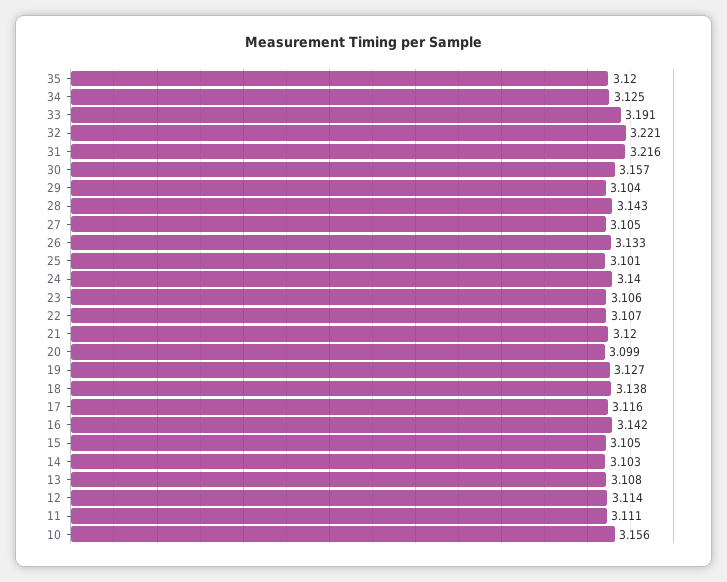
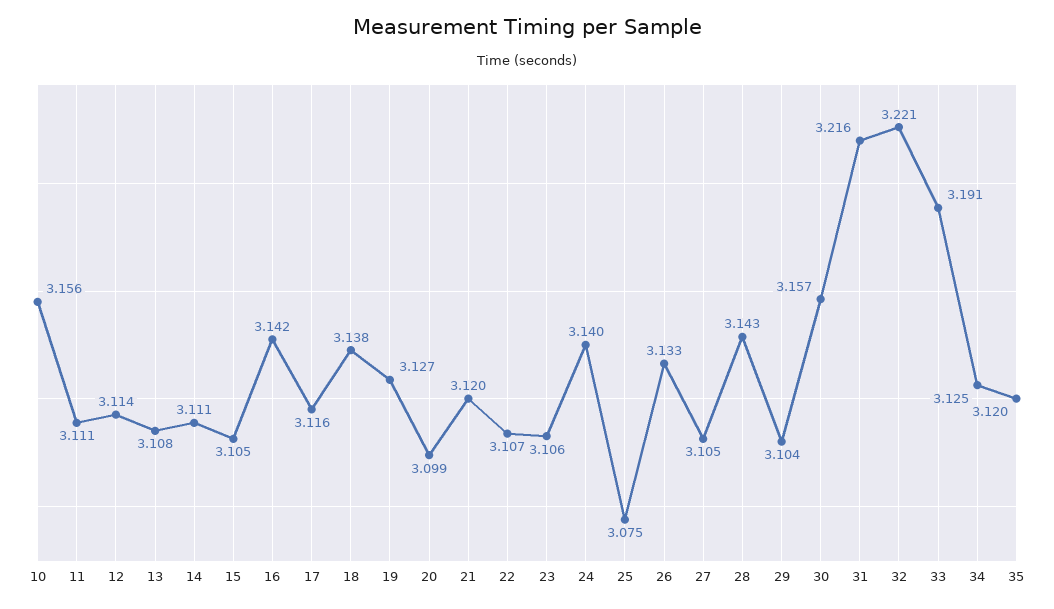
25: 3.101 -> 3.075
14: 3.103 -> 3.111

